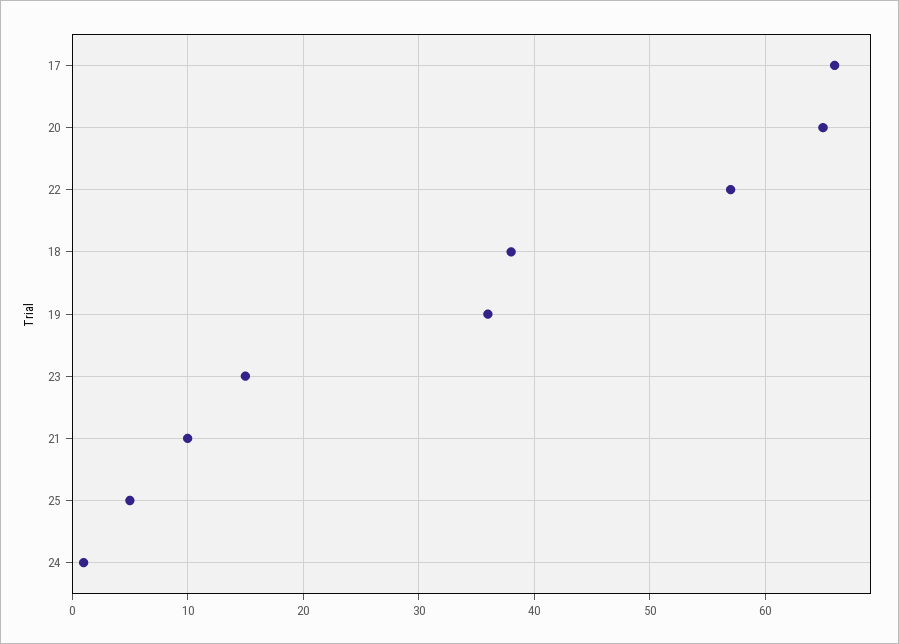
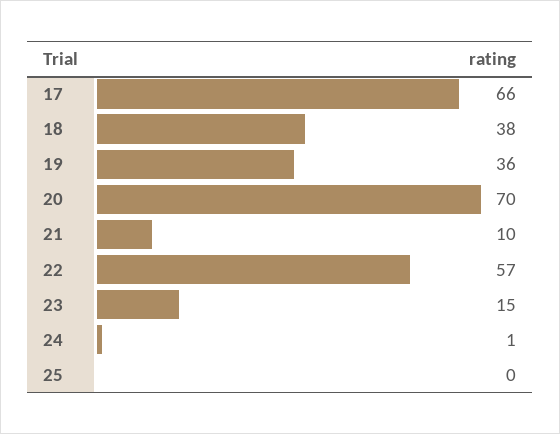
20: 65 -> 70
25: 5 -> 0

